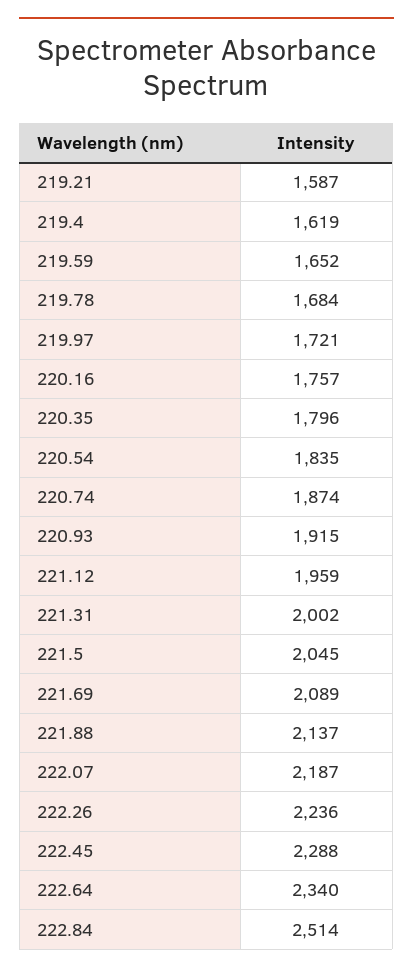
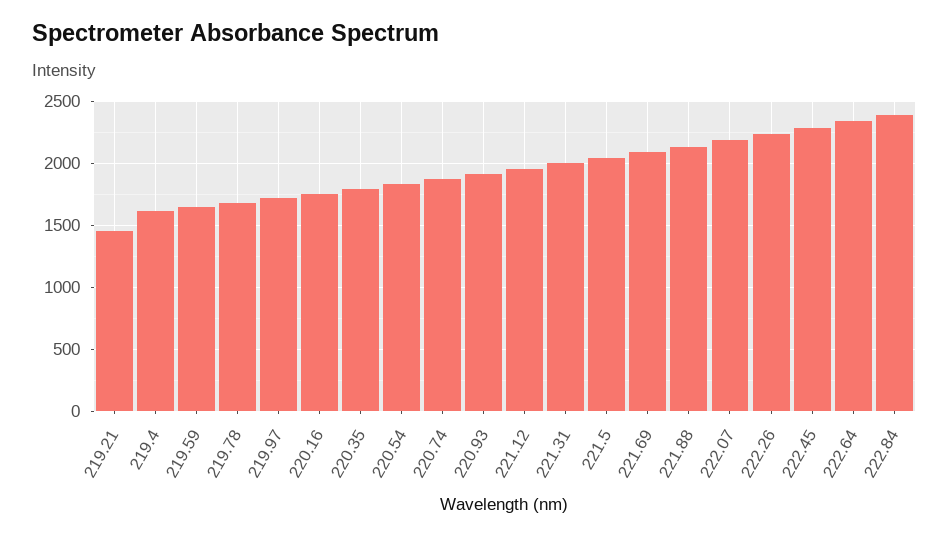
219.21: 1587 -> 1450
222.84: 2514 -> 2400

